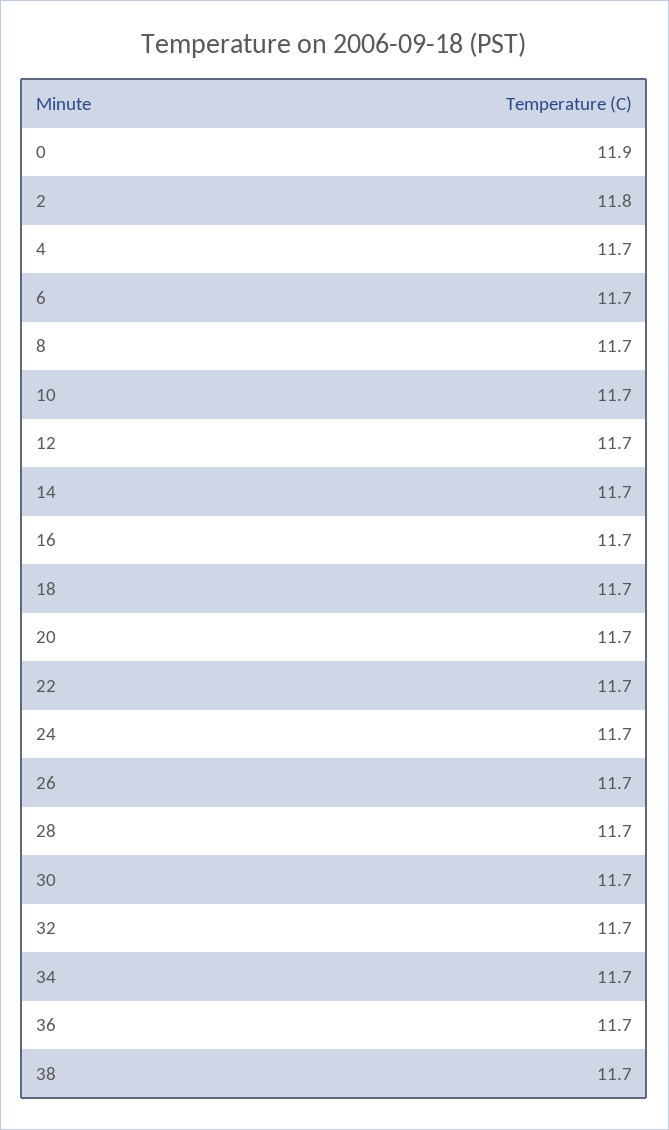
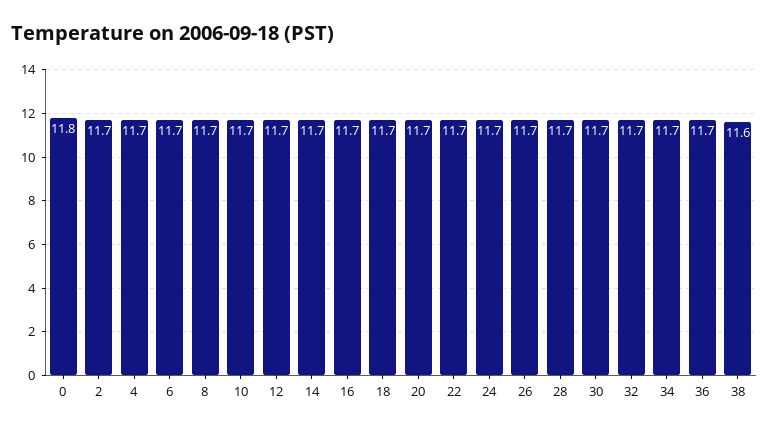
0: 11.9 -> 11.8
2: 11.8 -> 11.7
38: 11.7 -> 11.6

